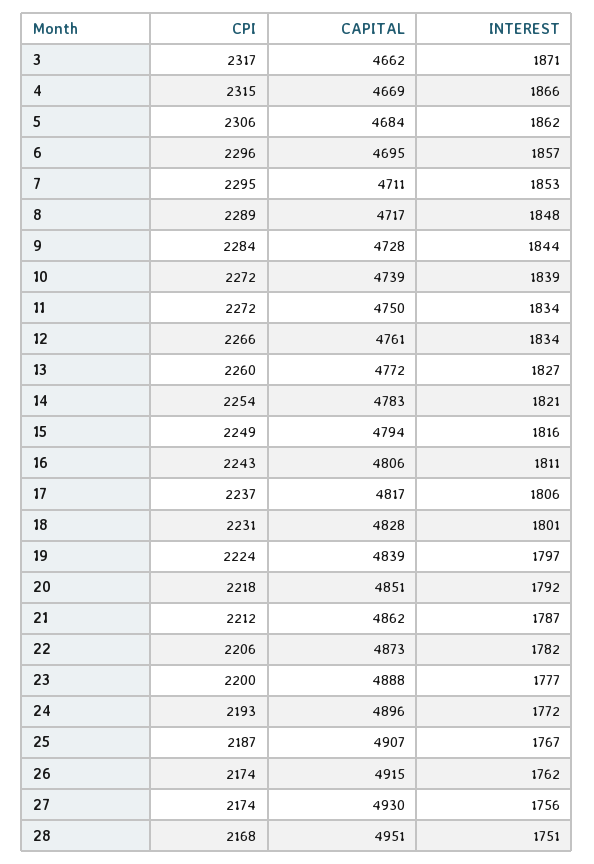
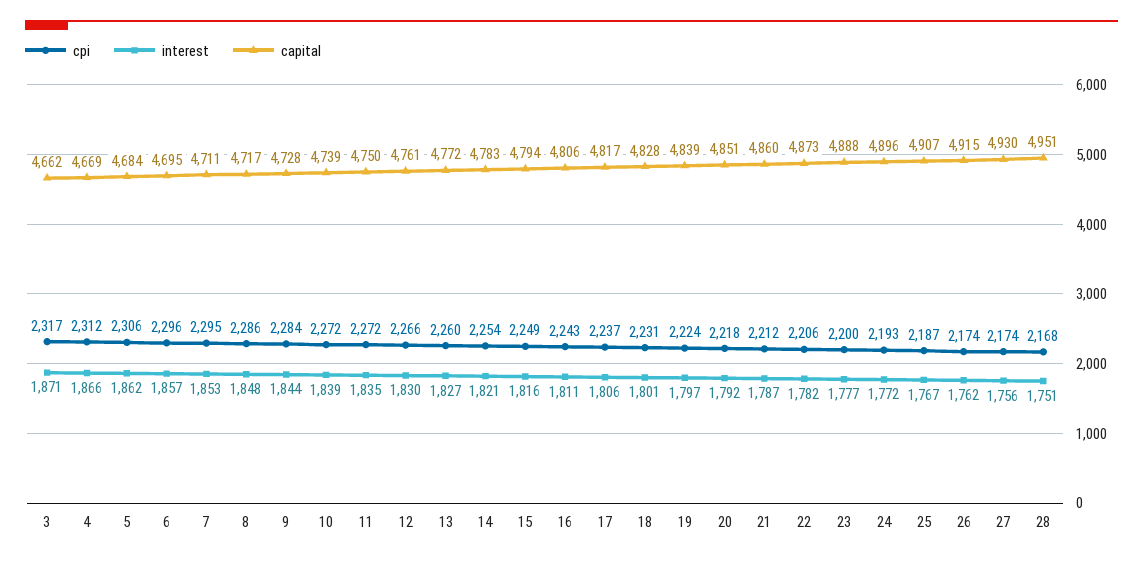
CPI, 4: 2315 -> 2312
CPI, 8: 2289 -> 2286
INTEREST, 11: 1834 -> 1835
INTEREST, 12: 1834 -> 1830
CAPITAL, 21: 4862 -> 4860

